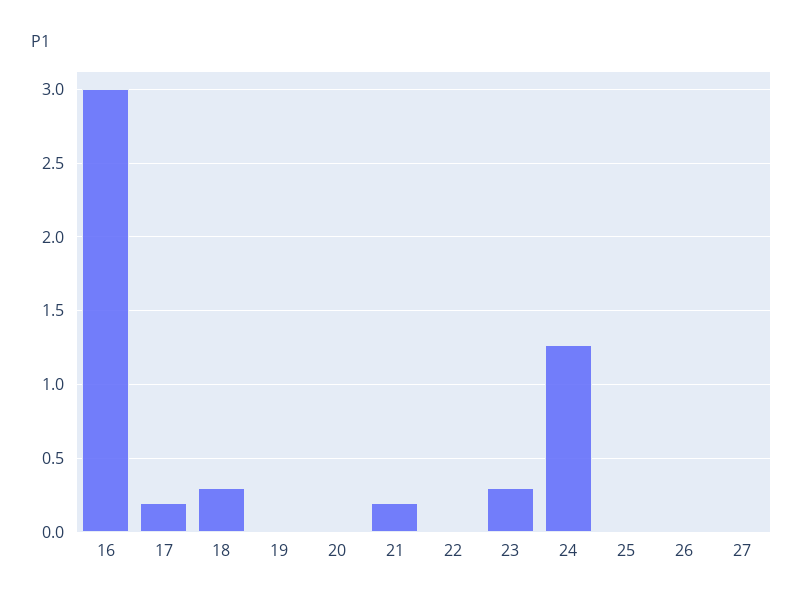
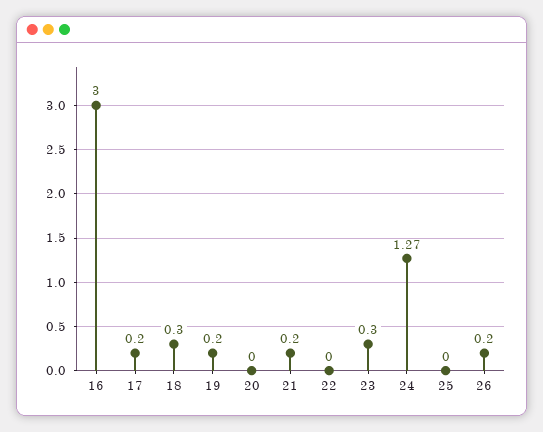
19: 0 -> 0.2
26: 0 -> 0.2
27: 0 -> none

